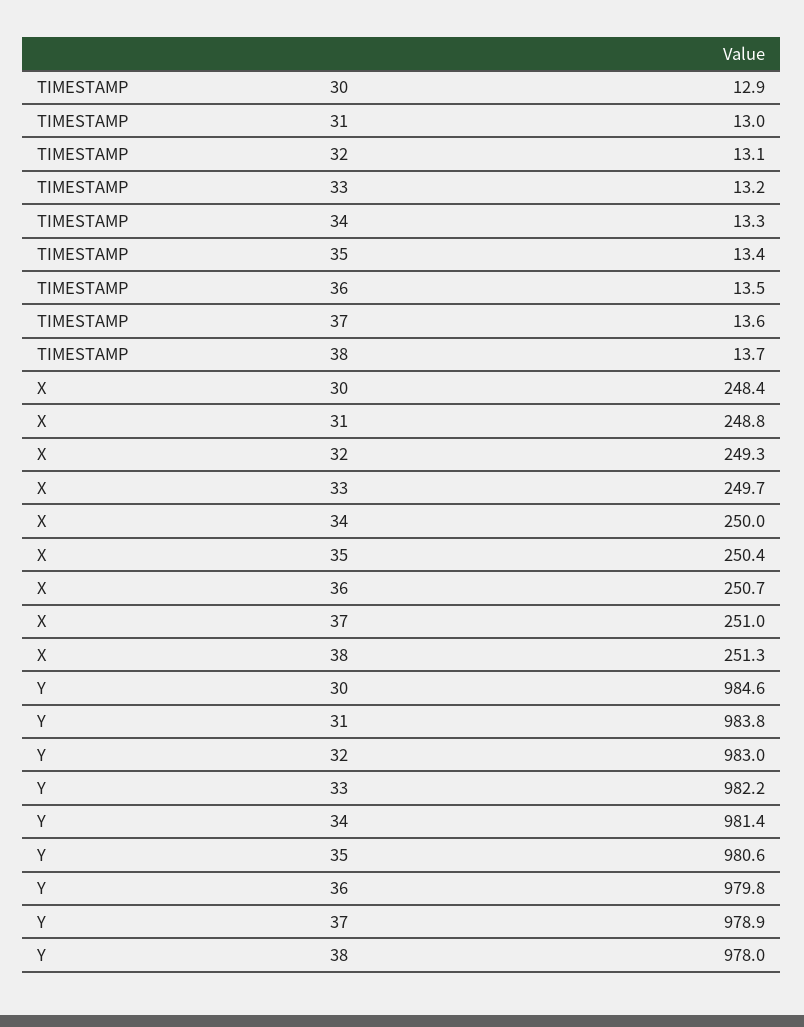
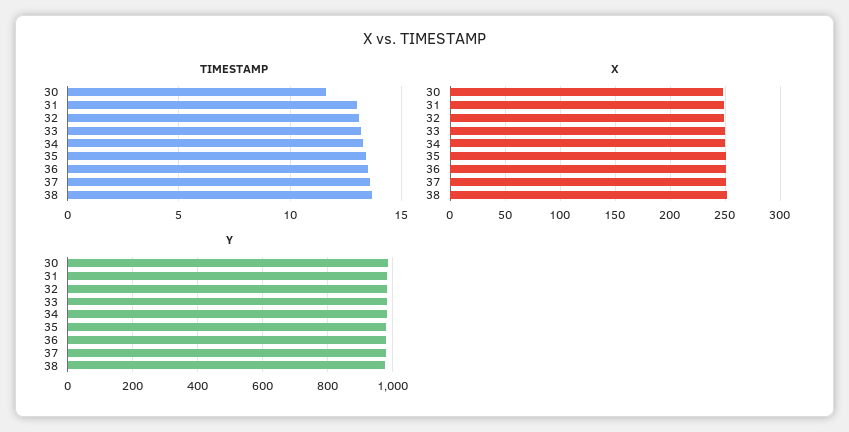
TIMESTAMP, 30: 12.9 -> 11.5

